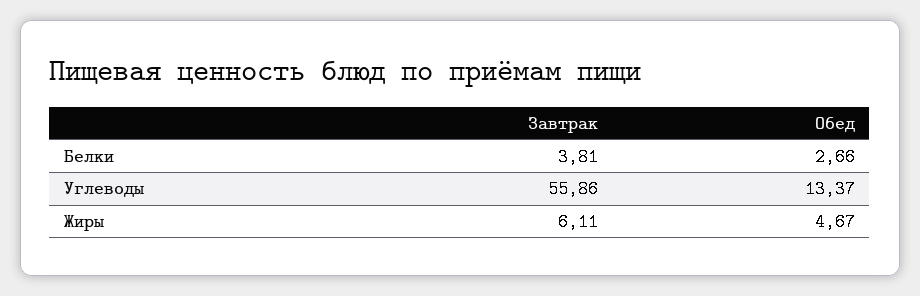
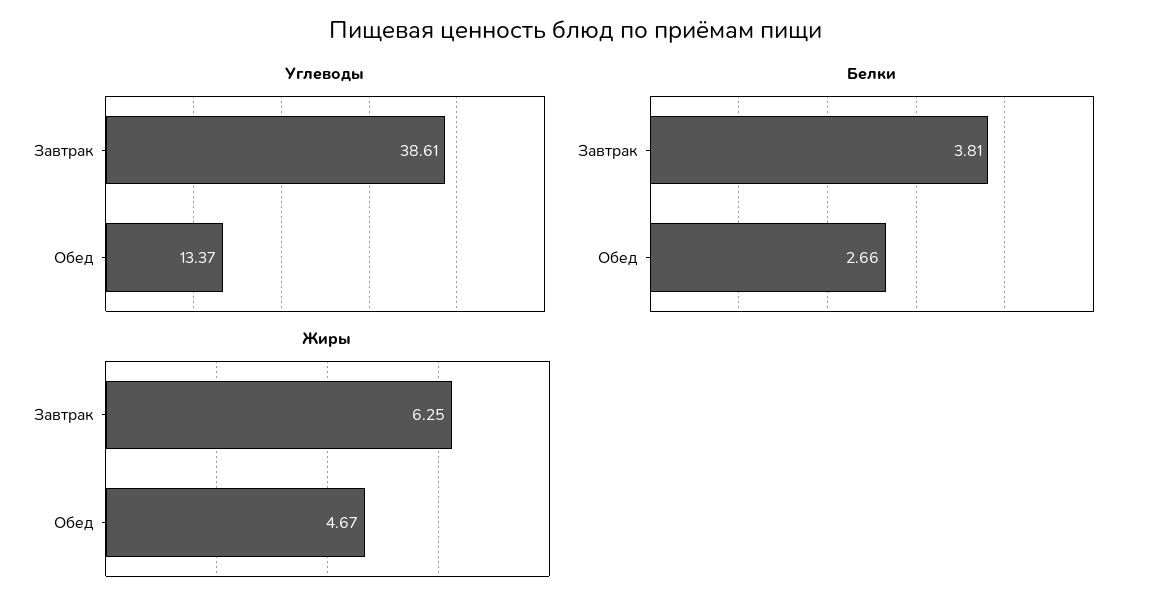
Углеводы, Завтрак: 55.86 -> 38.61
Жиры, Завтрак: 6.11 -> 6.25

